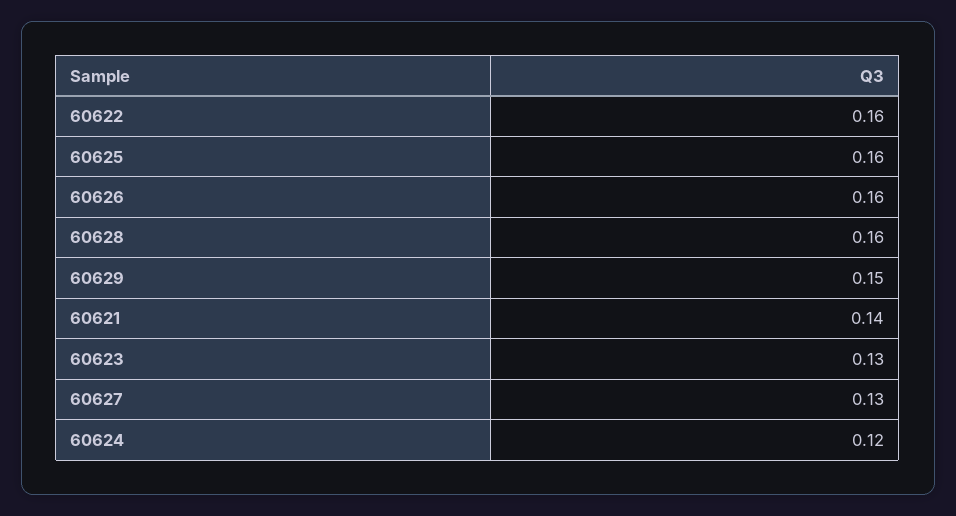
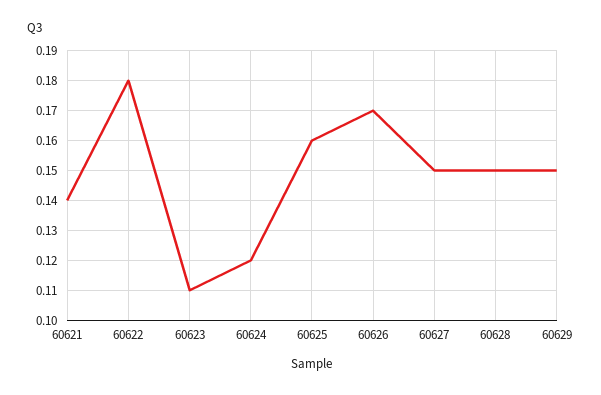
60622: 0.16 -> 0.18
60626: 0.16 -> 0.17
60628: 0.16 -> 0.15
60623: 0.13 -> 0.11
60627: 0.13 -> 0.15

